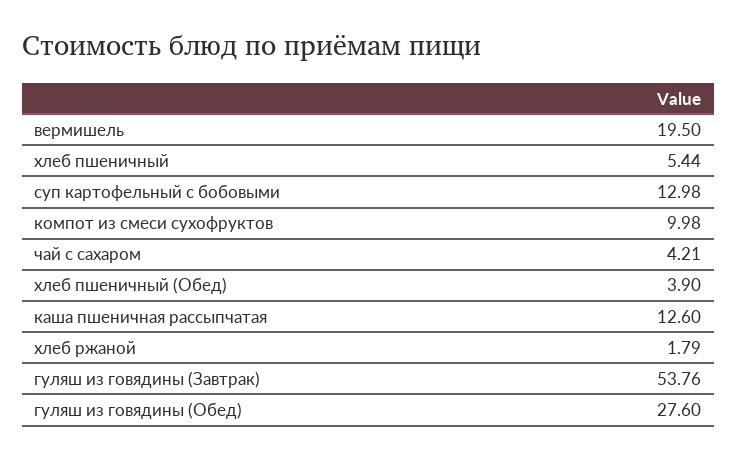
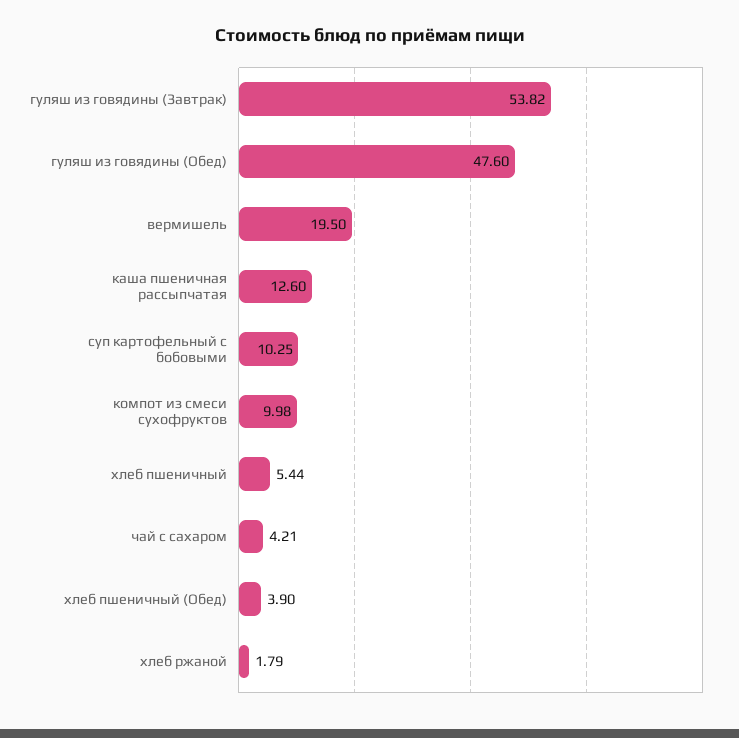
суп картофельный с бобовыми: 12.98 -> 10.25
гуляш из говядины (Завтрак): 53.76 -> 53.82
гуляш из говядины (Обед): 27.6 -> 47.6

